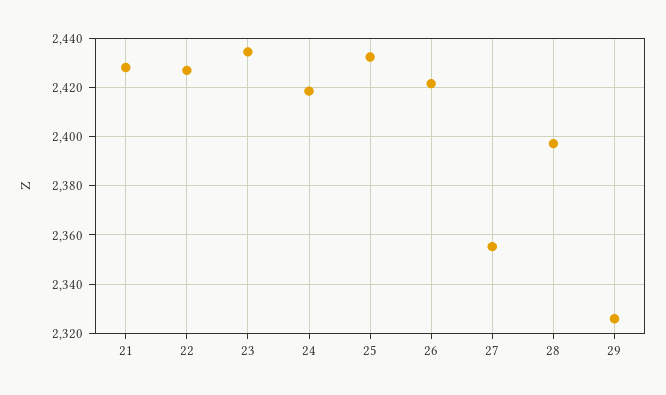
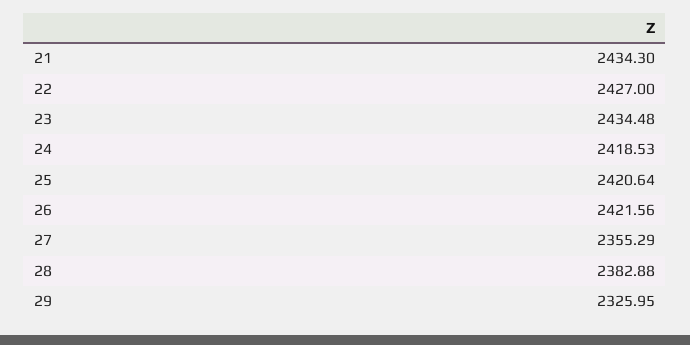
21: 2427.5 -> 2434.3
25: 2432.5 -> 2420.64
28: 2397.5 -> 2382.88

